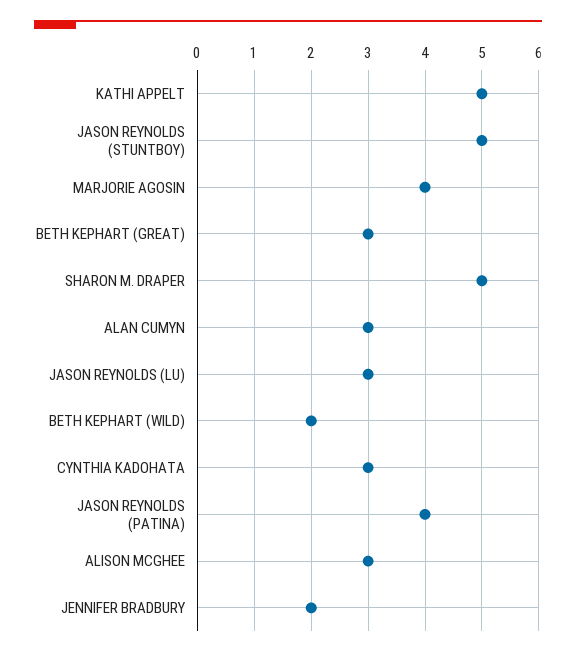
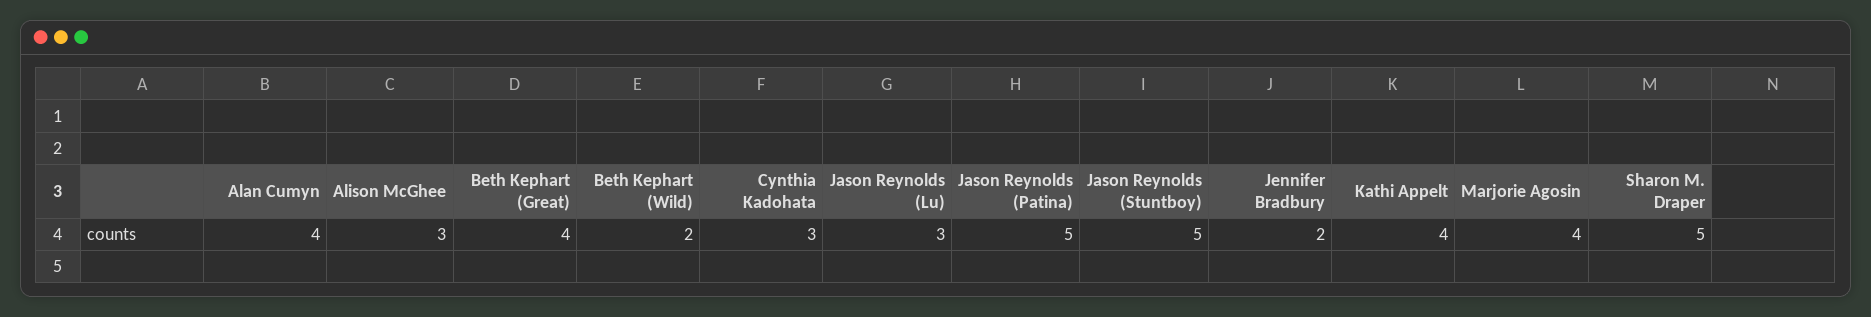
KATHI APPELT: 5 -> 4
BETH KEPHART (GREAT): 3 -> 4
ALAN CUMYN: 3 -> 4
JASON REYNOLDS (PATINA): 4 -> 5

